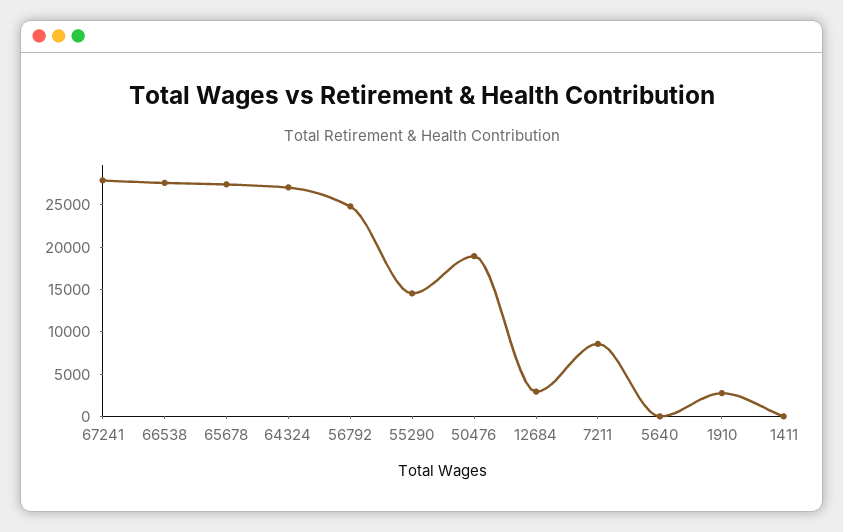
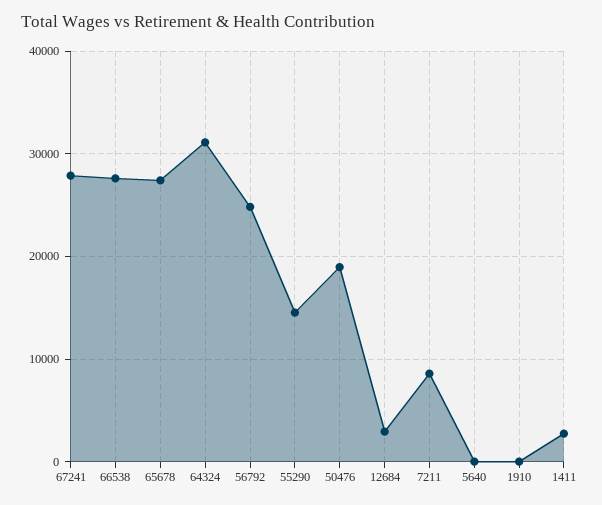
64324: 27000 -> 31000
1910: 3000 -> 0
1411: 0 -> 3000

